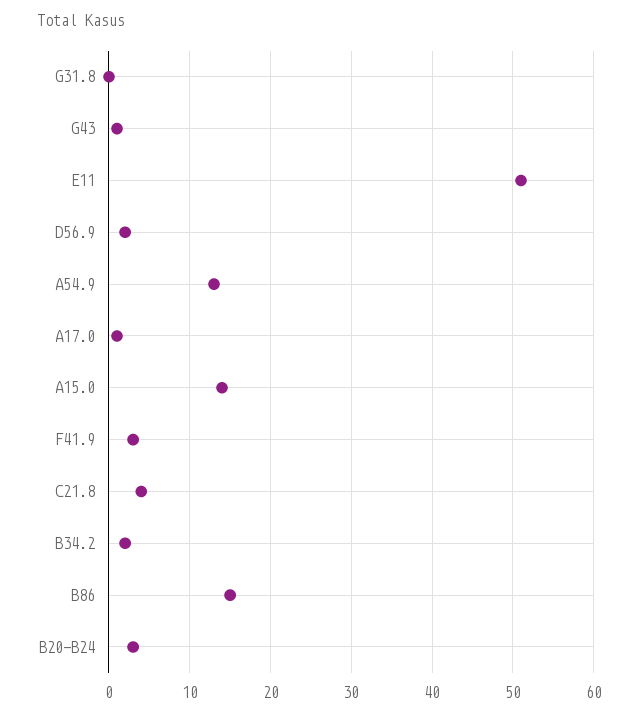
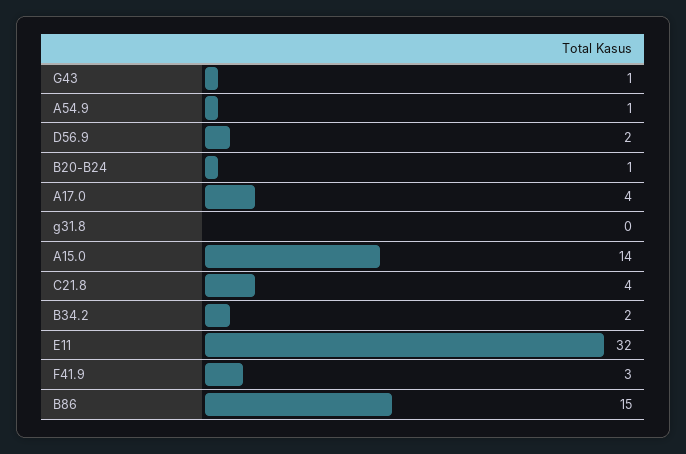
E11: 51 -> 32
A54.9: 13 -> 1
A17.0: 1 -> 4
B20-B24: 3 -> 1

